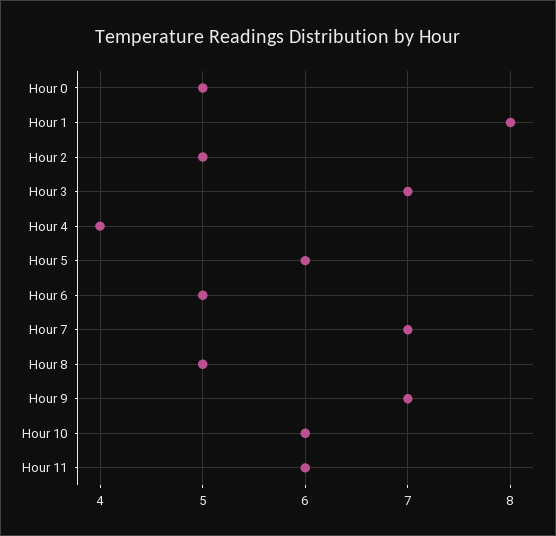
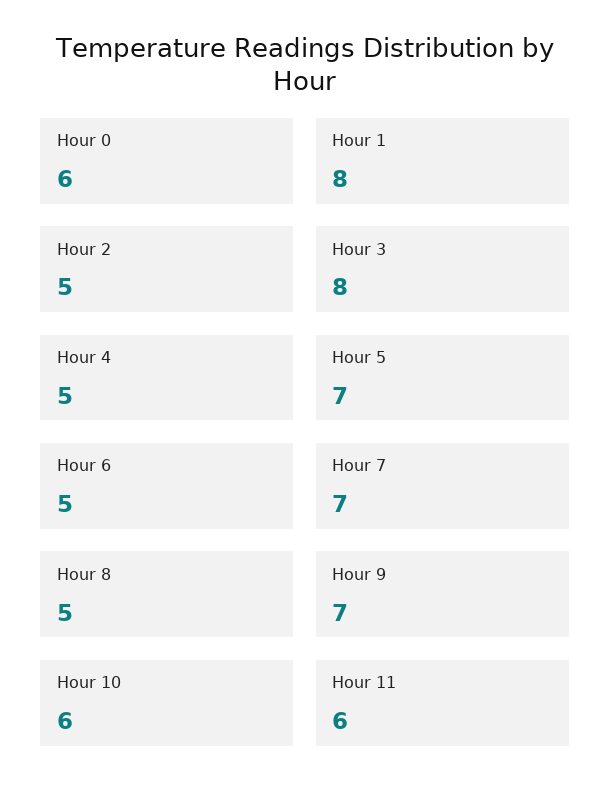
Hour 0: 5 -> 6
Hour 3: 7 -> 8
Hour 4: 4 -> 5
Hour 5: 6 -> 7

